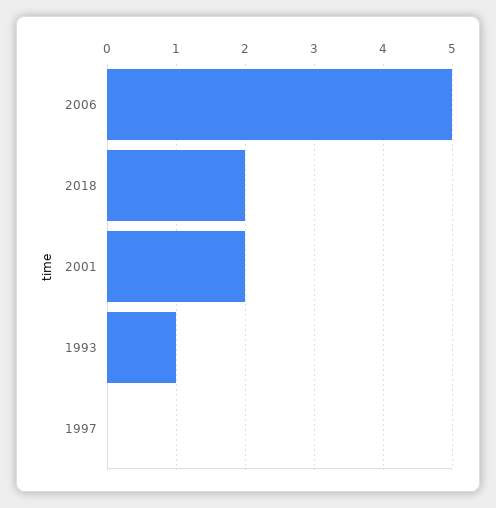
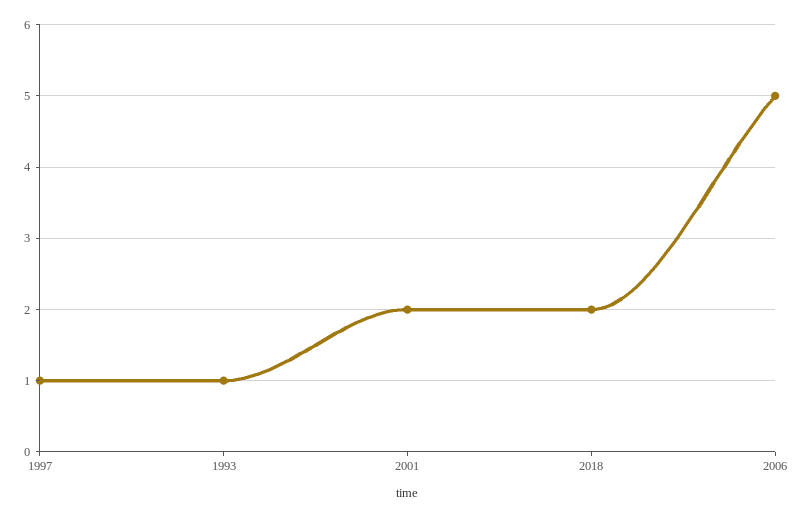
1997: 0 -> 1

